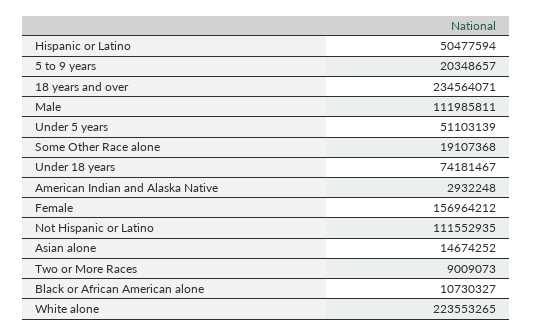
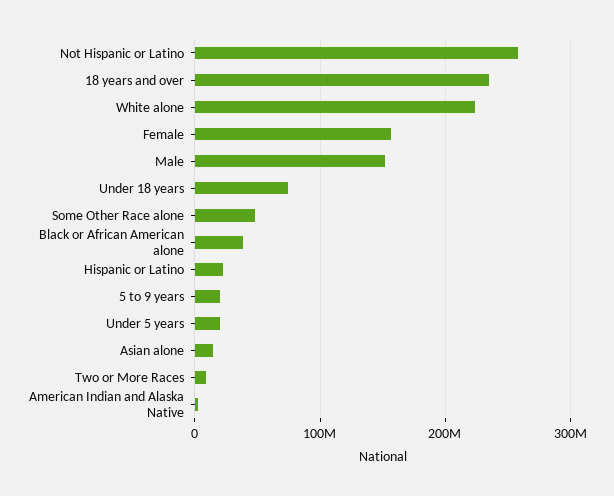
Hispanic or Latino: 50477594 -> 20000000
Male: 111985811 -> 150000000
Under 5 years: 51103139 -> 20000000
Some Other Race alone: 19107368 -> 50000000
Not Hispanic or Latino: 111552935 -> 260000000
Black or African American alone: 10730327 -> 40000000

